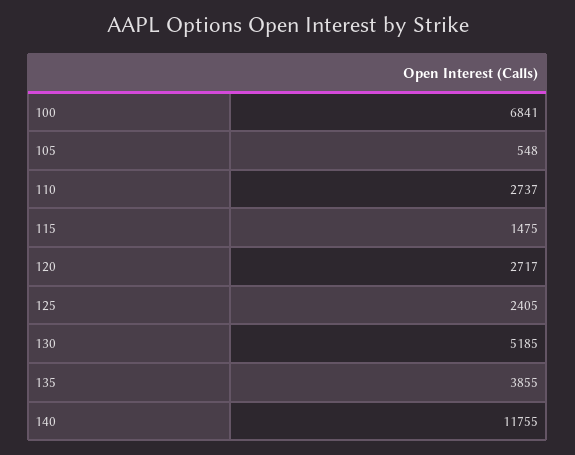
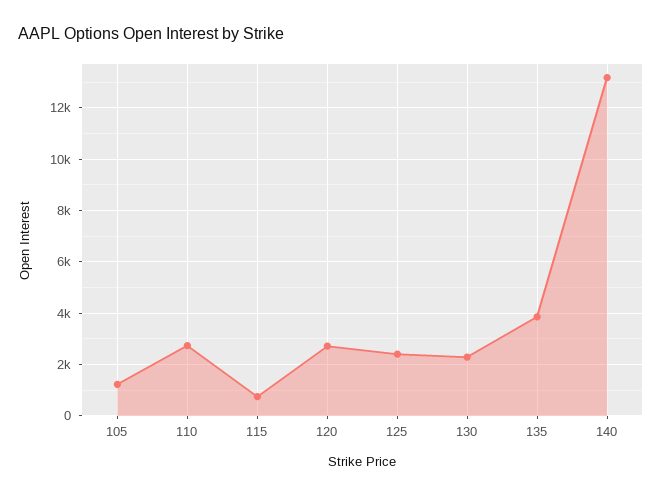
100: 6841 -> none
105: 548 -> 1250
115: 1475 -> 750
130: 5185 -> 2250
140: 11755 -> 13250

